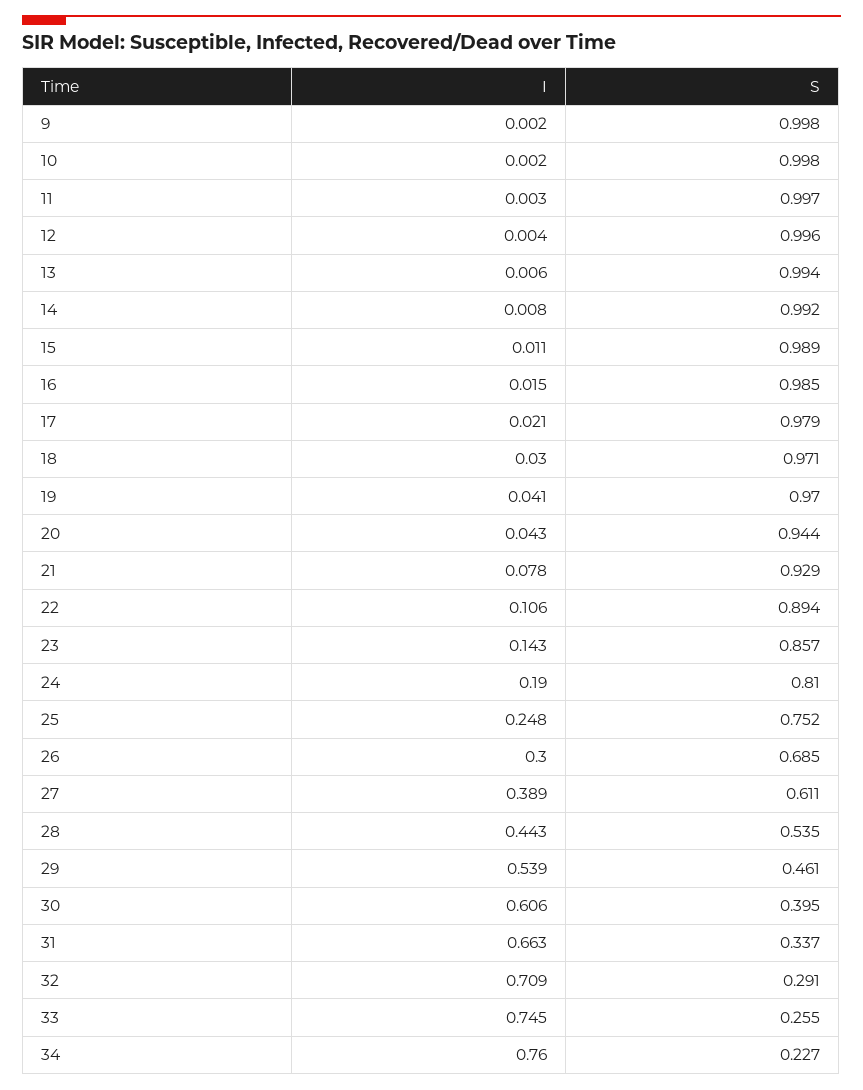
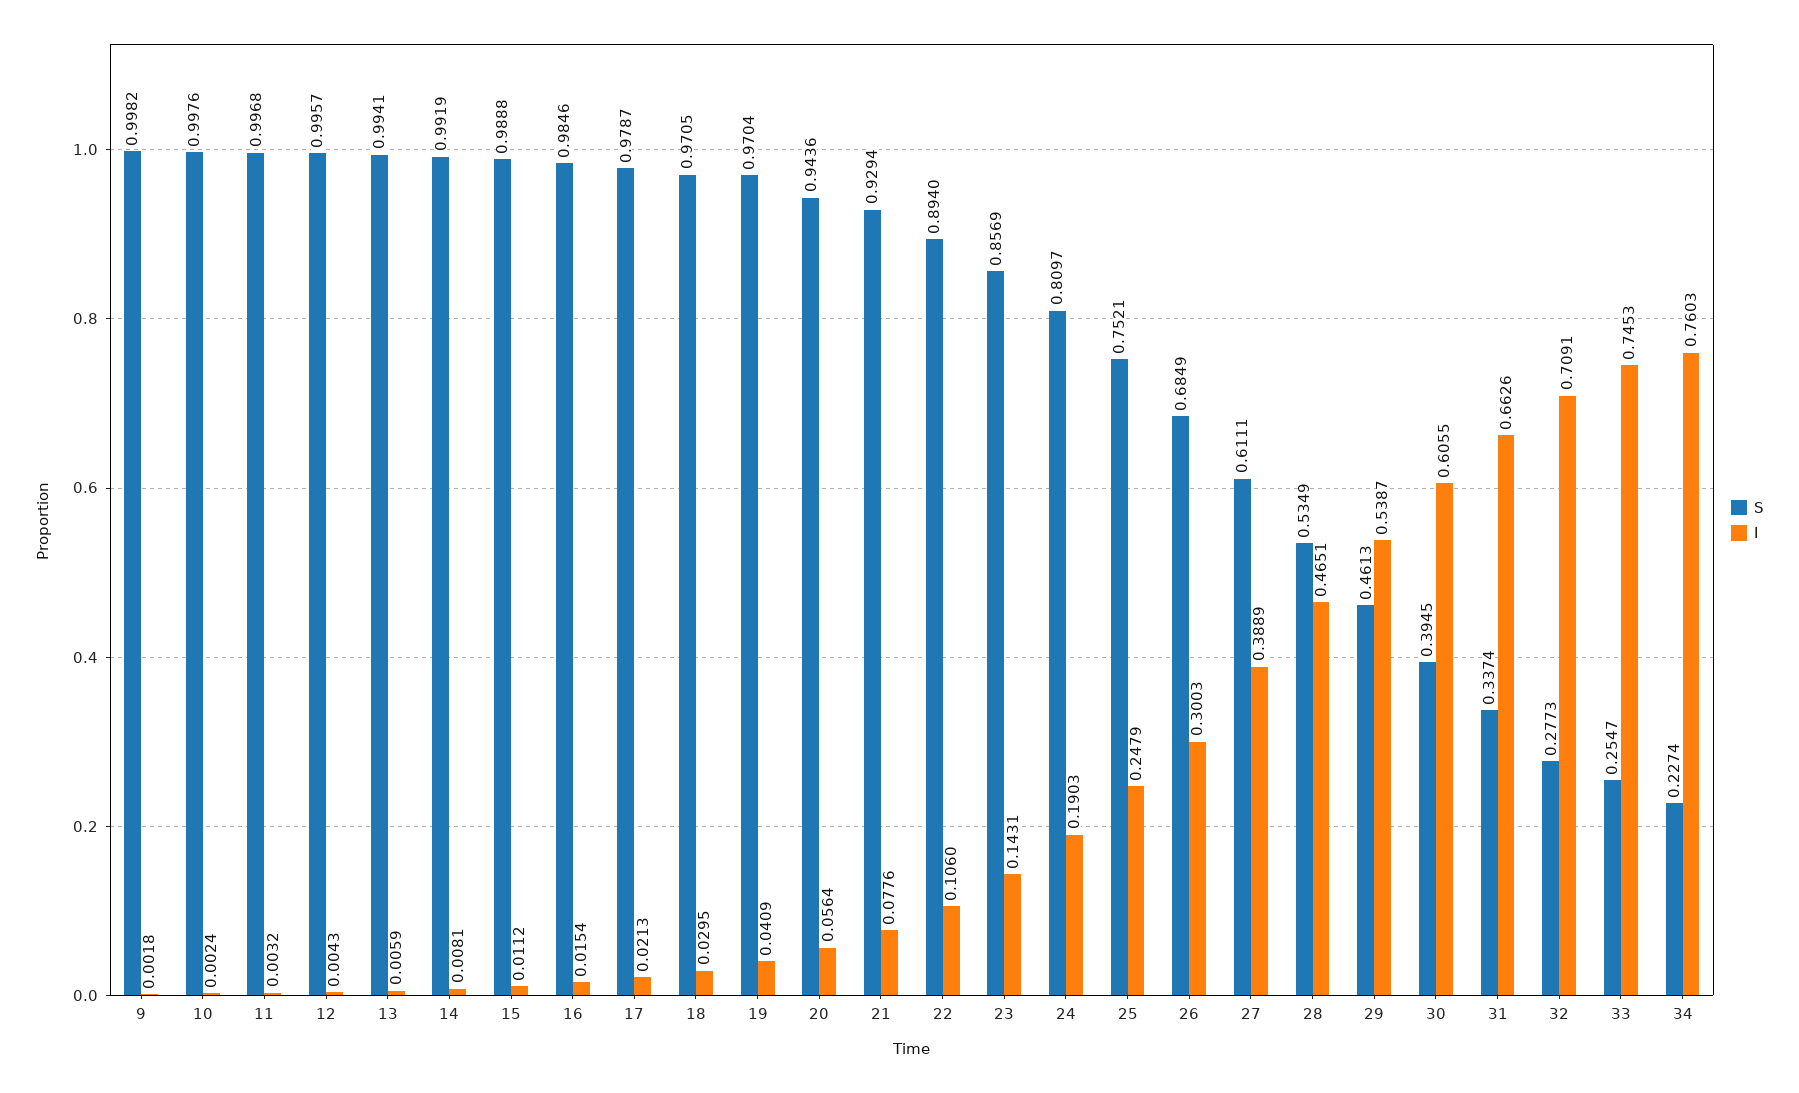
I, 20: 0.043 -> 0.0564
I, 28: 0.443 -> 0.4651
S, 32: 0.291 -> 0.2773

